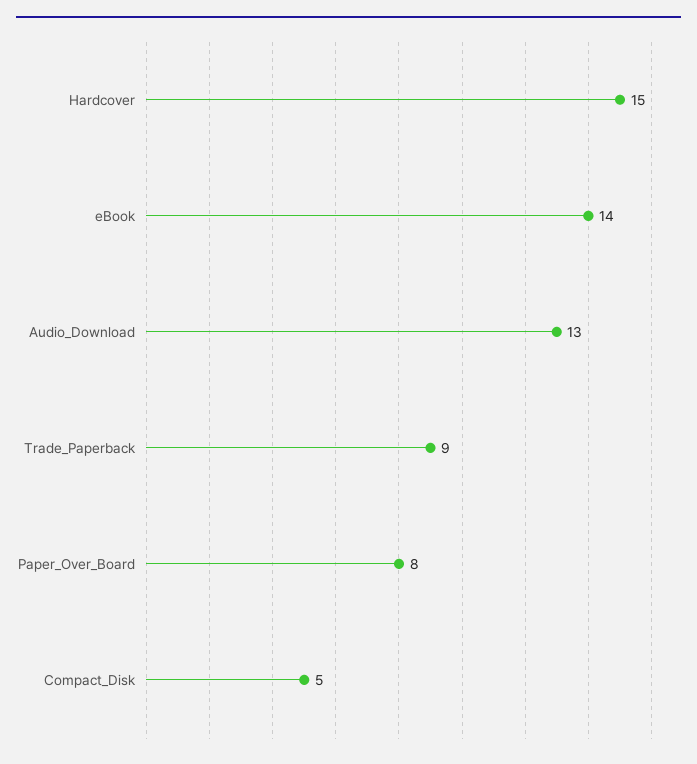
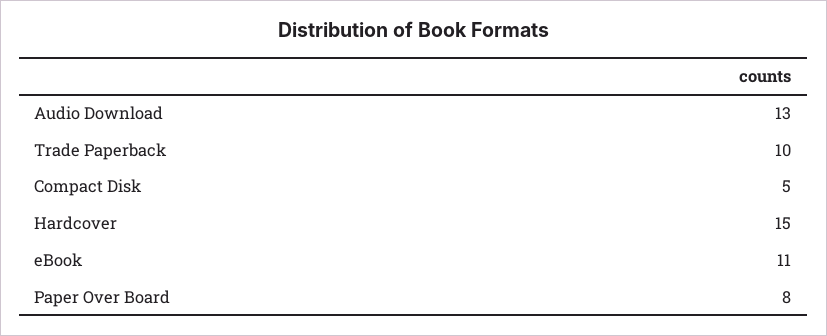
eBook: 14 -> 11
Trade_Paperback: 9 -> 10

